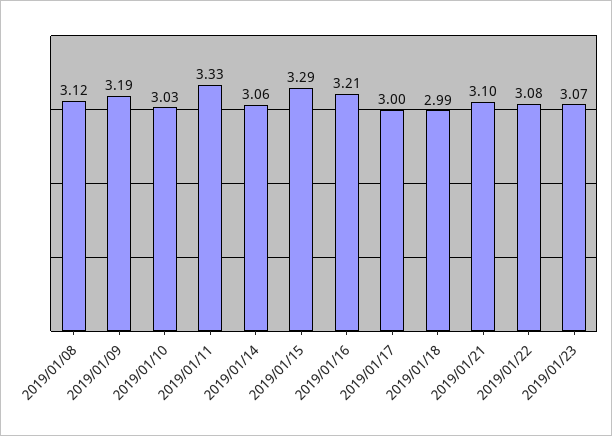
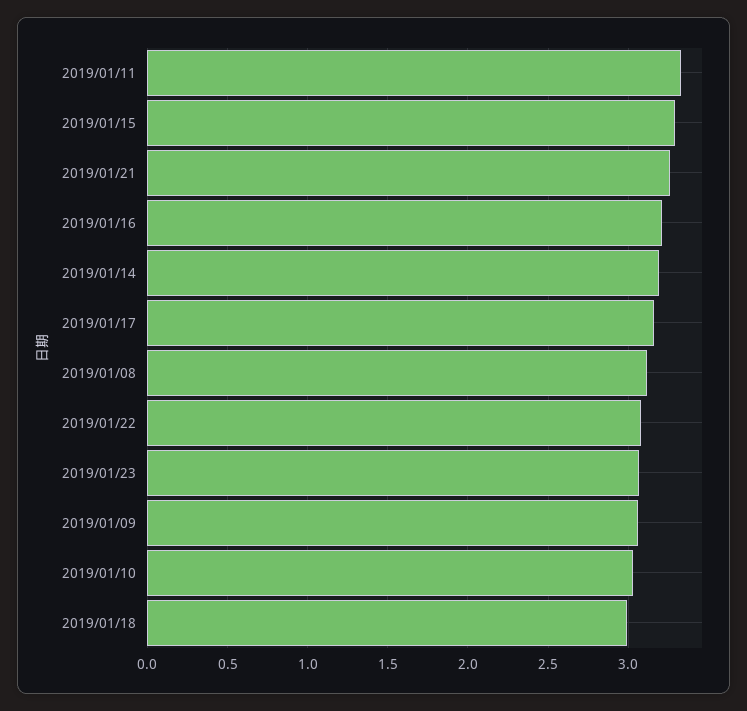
2019/01/09: 3.19 -> 3.05
2019/01/14: 3.06 -> 3.2
2019/01/17: 3 -> 3.15
2019/01/21: 3.1 -> 3.25

